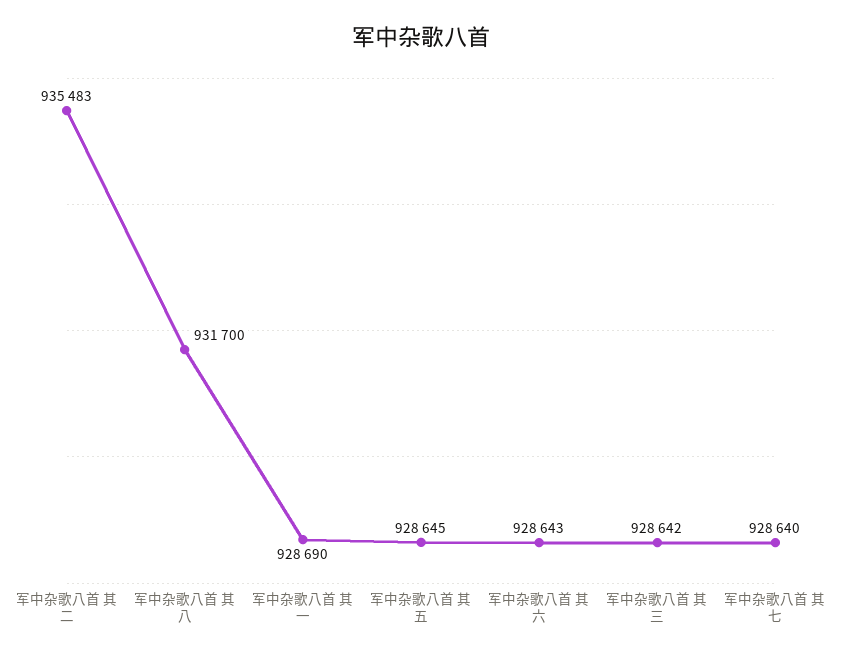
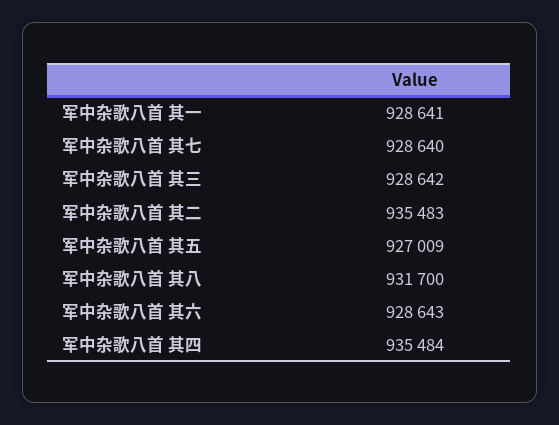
军中杂歌八首 其一: 928690 -> 928641
军中杂歌八首 其五: 928645 -> 927009
军中杂歌八首 其四: none -> 935484

